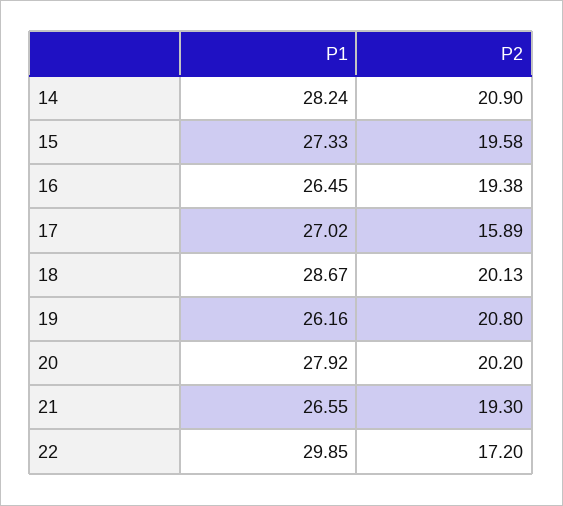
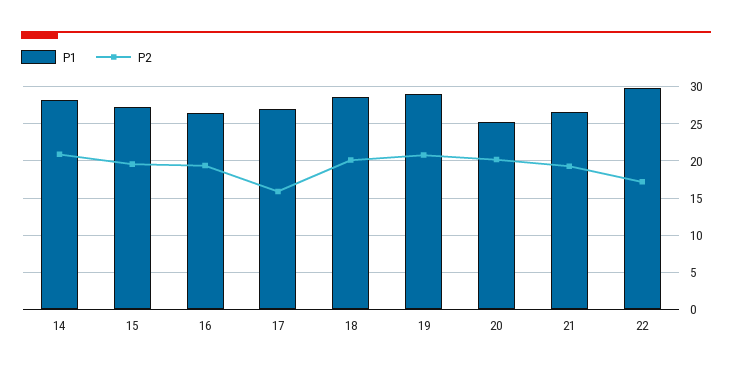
P1, 19: 26.16 -> 29
P1, 20: 27.92 -> 25

